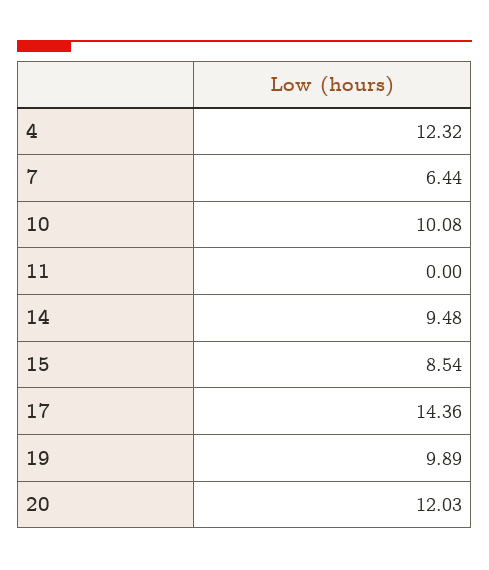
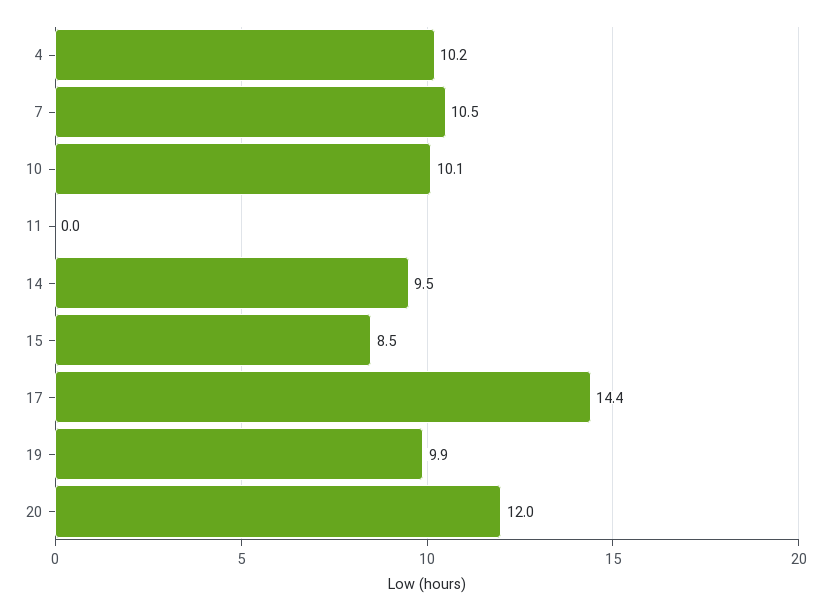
4: 12.32 -> 10.2
7: 6.44 -> 10.5

